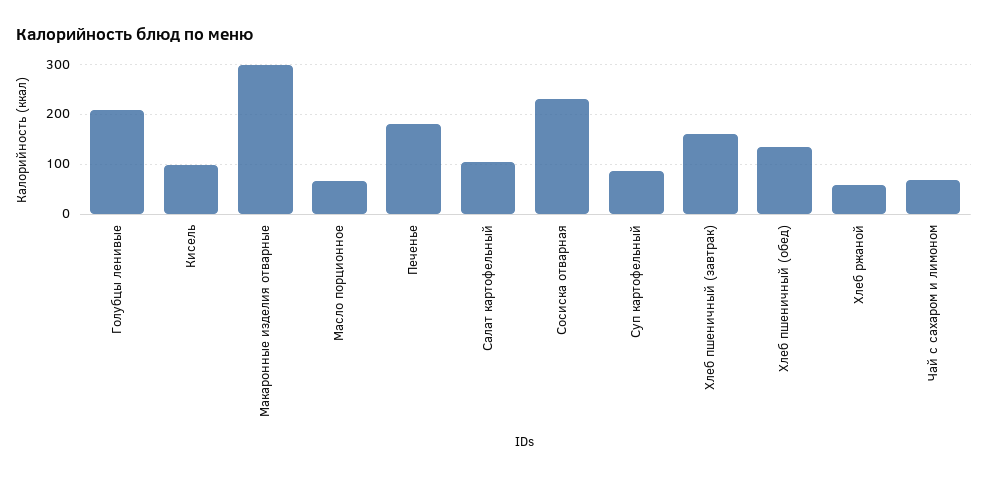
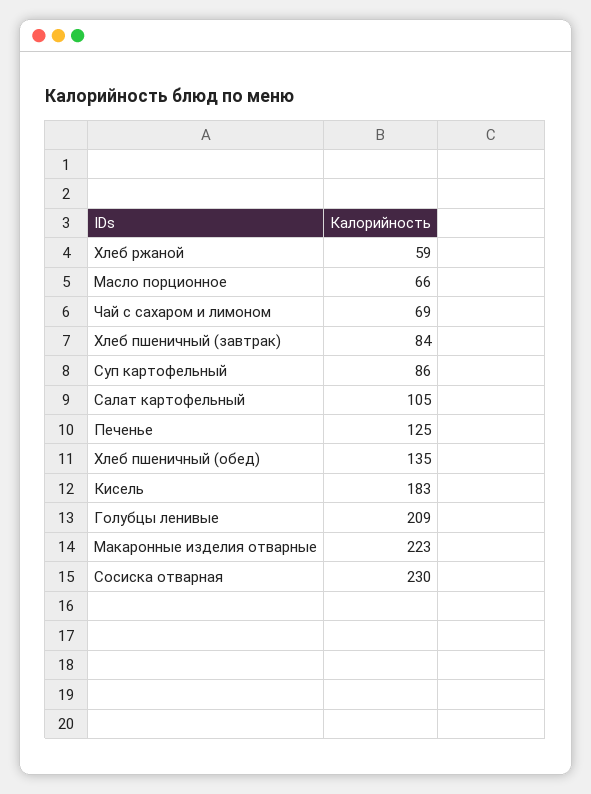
Кисель: 100 -> 183
Макаронные изделия отварные: 300 -> 223
Печенье: 180 -> 125
Хлеб пшеничный (завтрак): 160 -> 84

